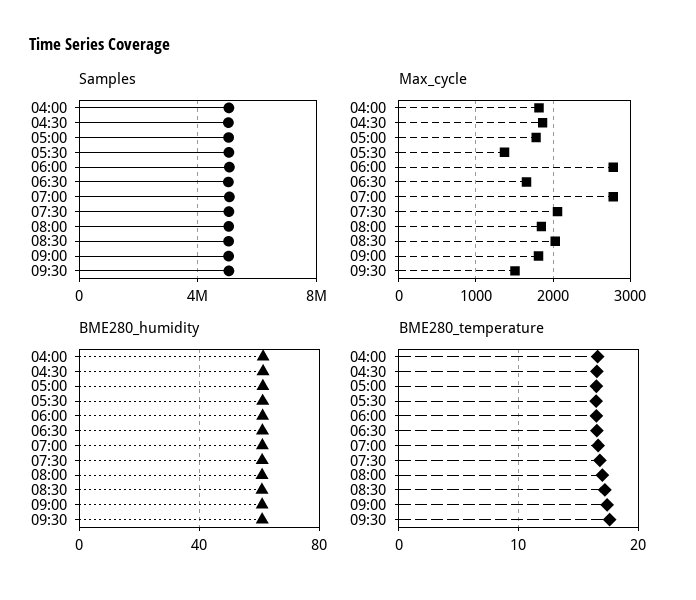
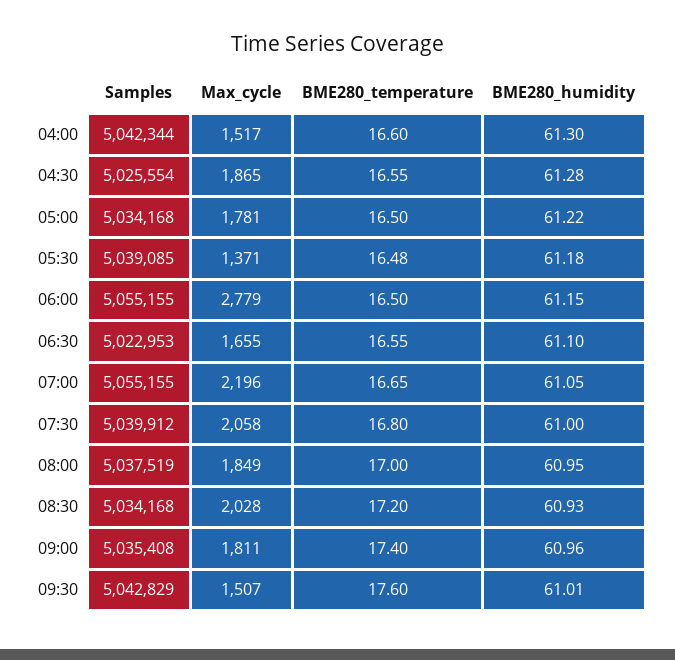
Max_cycle, 04:00: 1800 -> 1517
Max_cycle, 07:00: 2800 -> 2196

